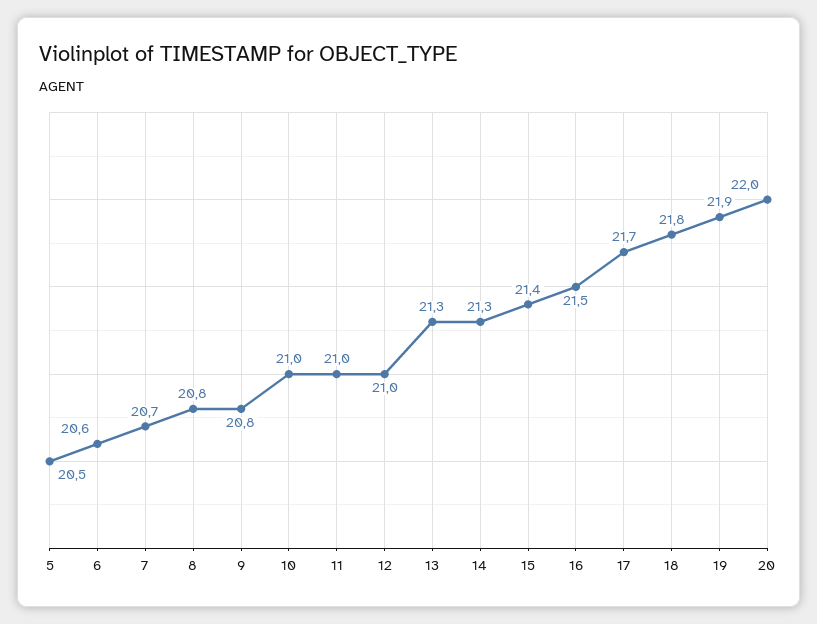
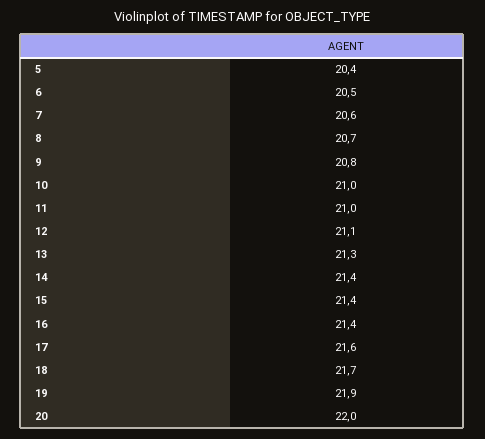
5: 20.5 -> 20.4
6: 20.6 -> 20.5
7: 20.7 -> 20.6
8: 20.8 -> 20.7
12: 21 -> 21.1
14: 21.3 -> 21.4
16: 21.5 -> 21.4
17: 21.7 -> 21.6
18: 21.8 -> 21.7

